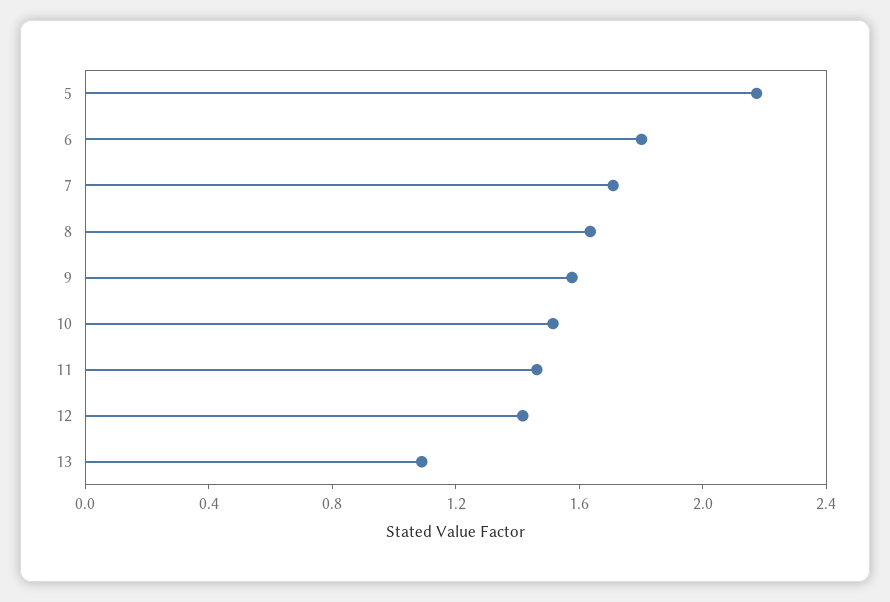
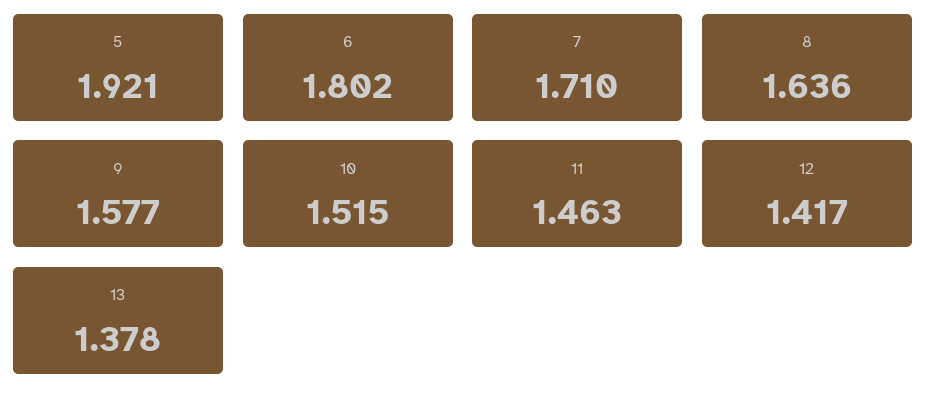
5: 2.2 -> 1.921
13: 1.1 -> 1.378

